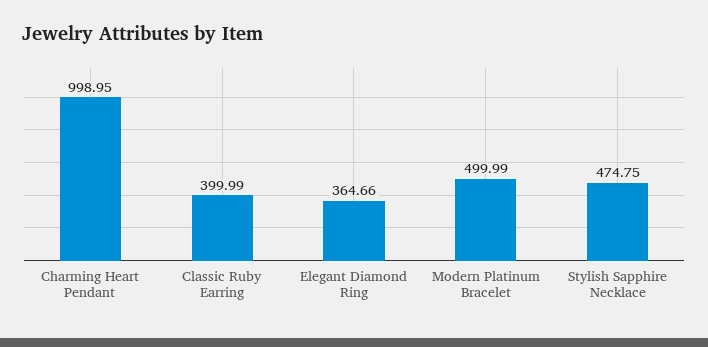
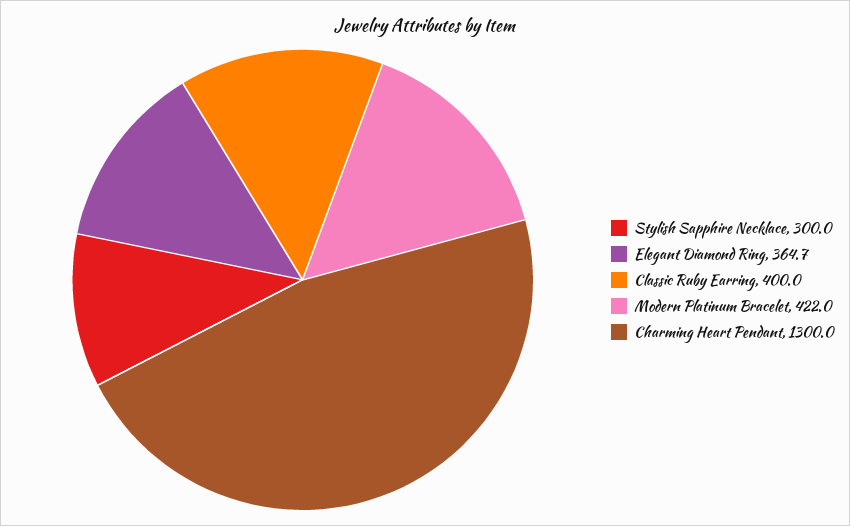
Charming Heart Pendant: 998.95 -> 1300
Modern Platinum Bracelet: 499.99 -> 422
Stylish Sapphire Necklace: 474.75 -> 300

